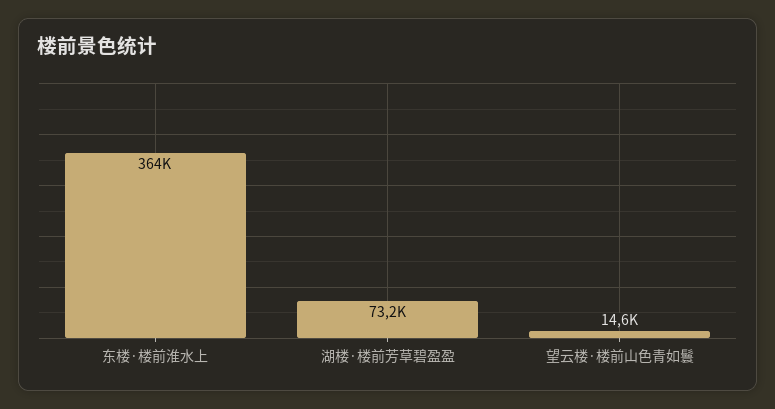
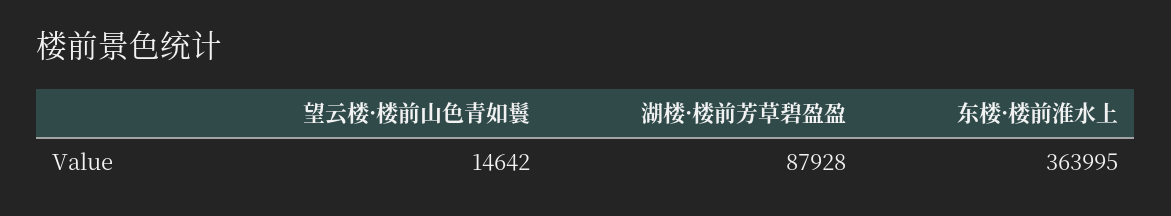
湖楼·楼前芳草碧盈盈: 73200 -> 87928

